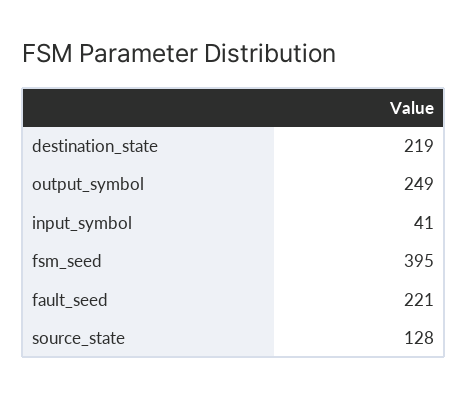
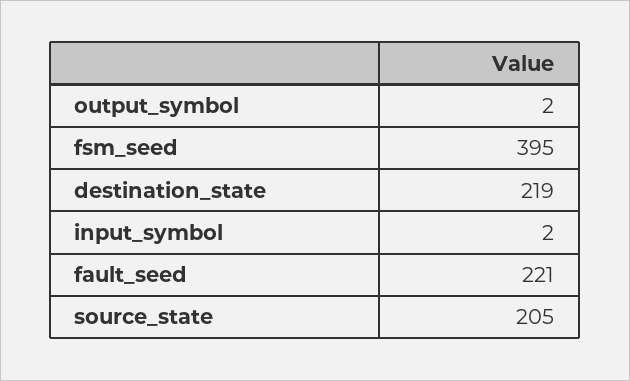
output_symbol: 249 -> 2
input_symbol: 41 -> 2
source_state: 128 -> 205

